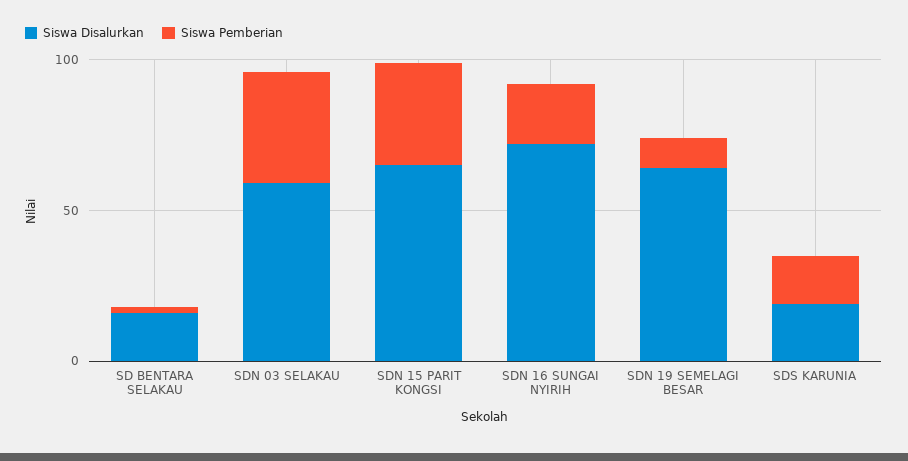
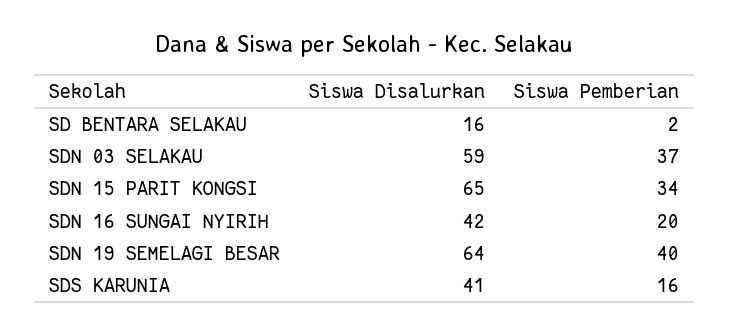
Siswa Disalurkan, SDN 16 SUNGAI NYIRIH: 70 -> 42
Siswa Pemberian, SDN 19 SEMELAGI BESAR: 10 -> 40
Siswa Disalurkan, SDS KARUNIA: 20 -> 41

